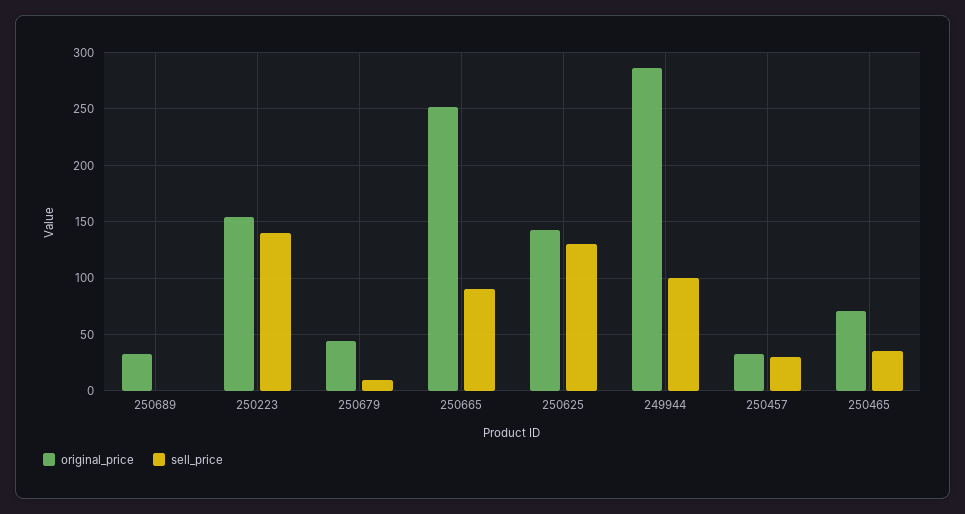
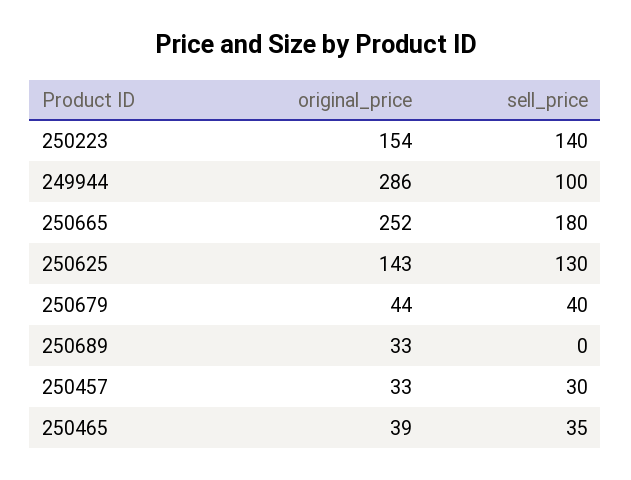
sell_price, 250679: 10 -> 40
sell_price, 250665: 90 -> 180
original_price, 250465: 70 -> 39

